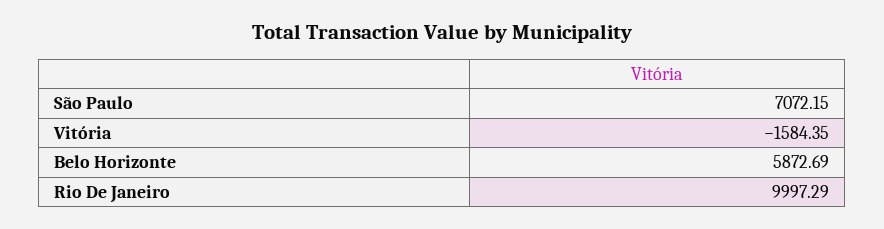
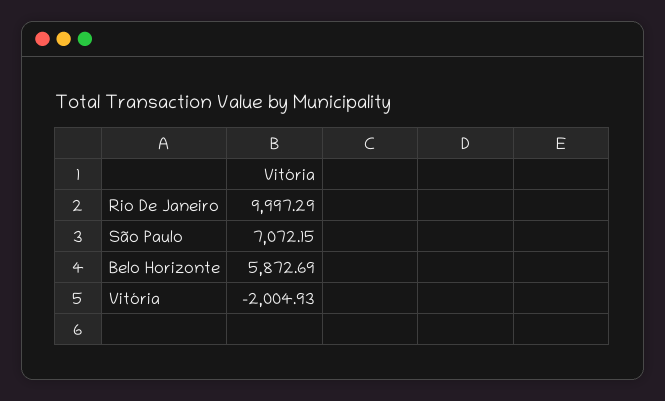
Vitória: -1584.35 -> -2004.93

